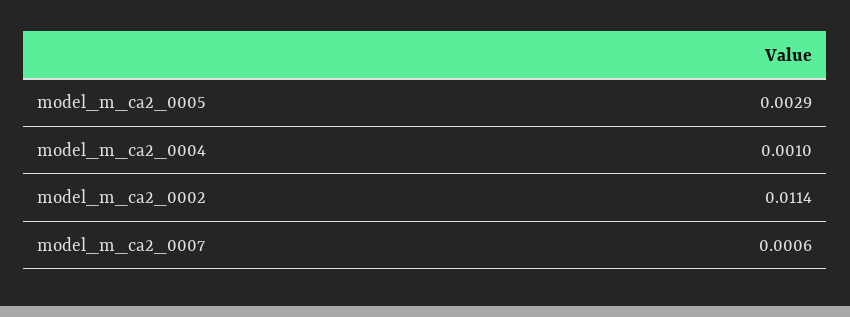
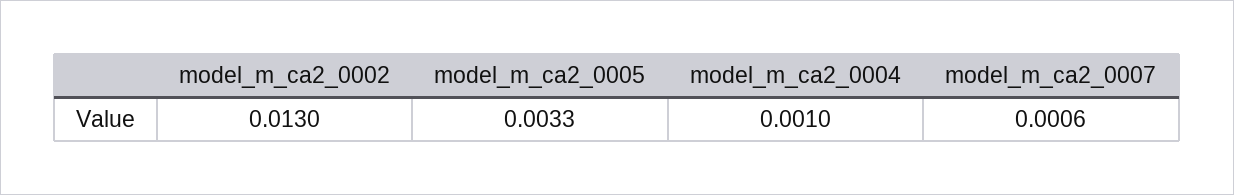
model_m_ca2_0005: 0.0029 -> 0.0033
model_m_ca2_0002: 0.0114 -> 0.013

